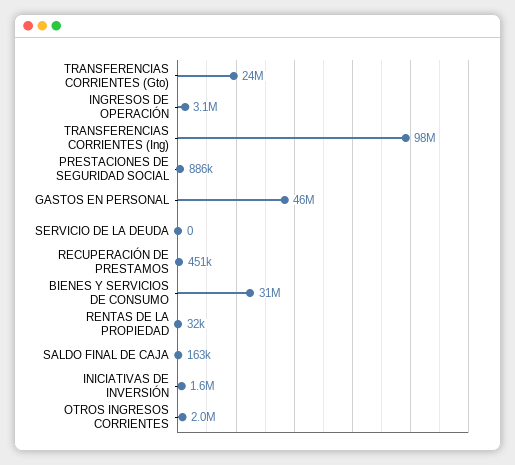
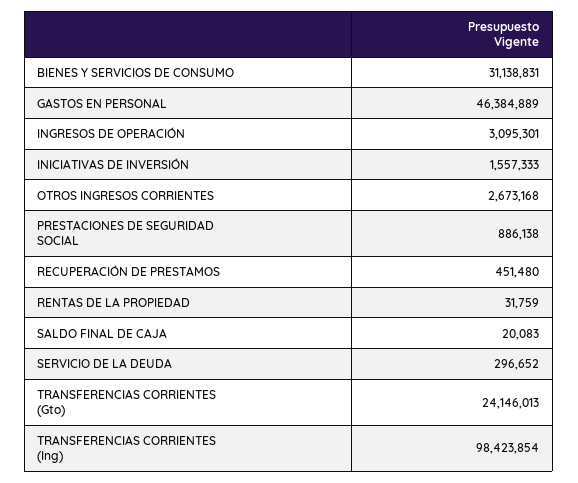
SERVICIO DE LA DEUDA: 0 -> 296652
SALDO FINAL DE CAJA: 163000 -> 20083
OTROS INGRESOS CORRIENTES: 2000000 -> 2673168

